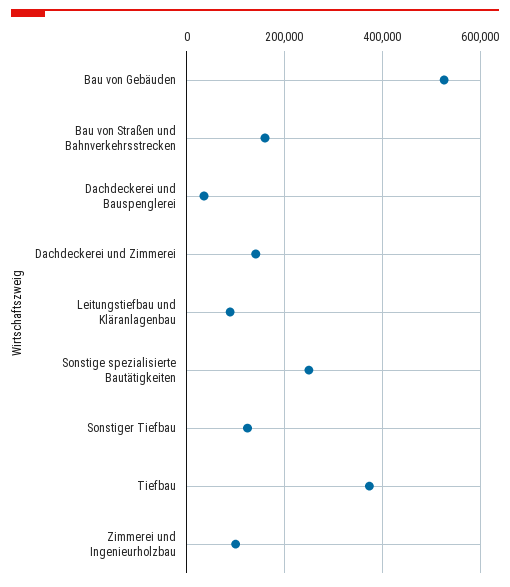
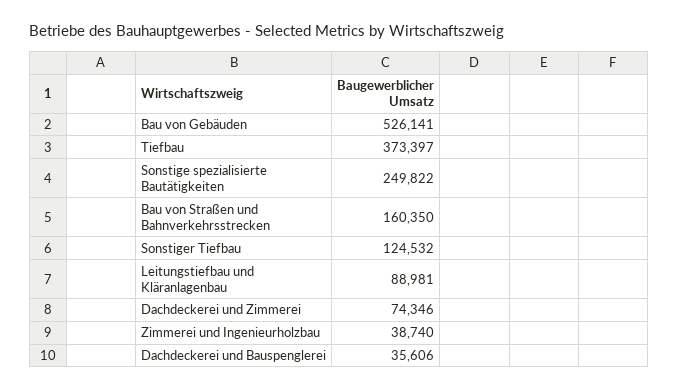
Dachdeckerei und Zimmerei: 140000 -> 74346
Zimmerei und Ingenieurholzbau: 100000 -> 38740

